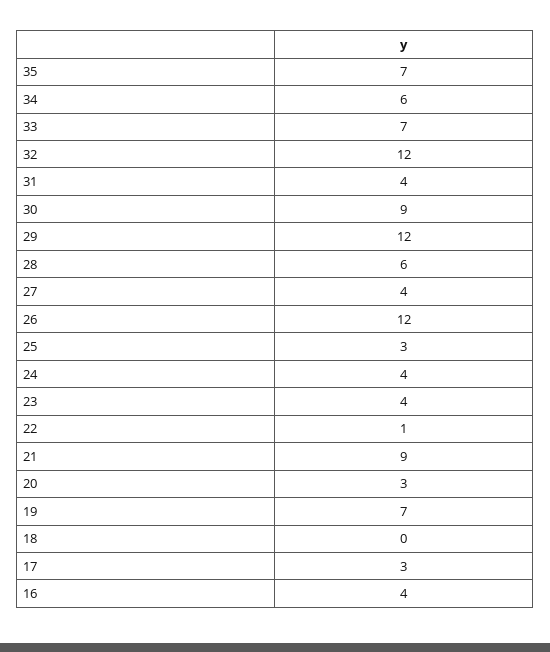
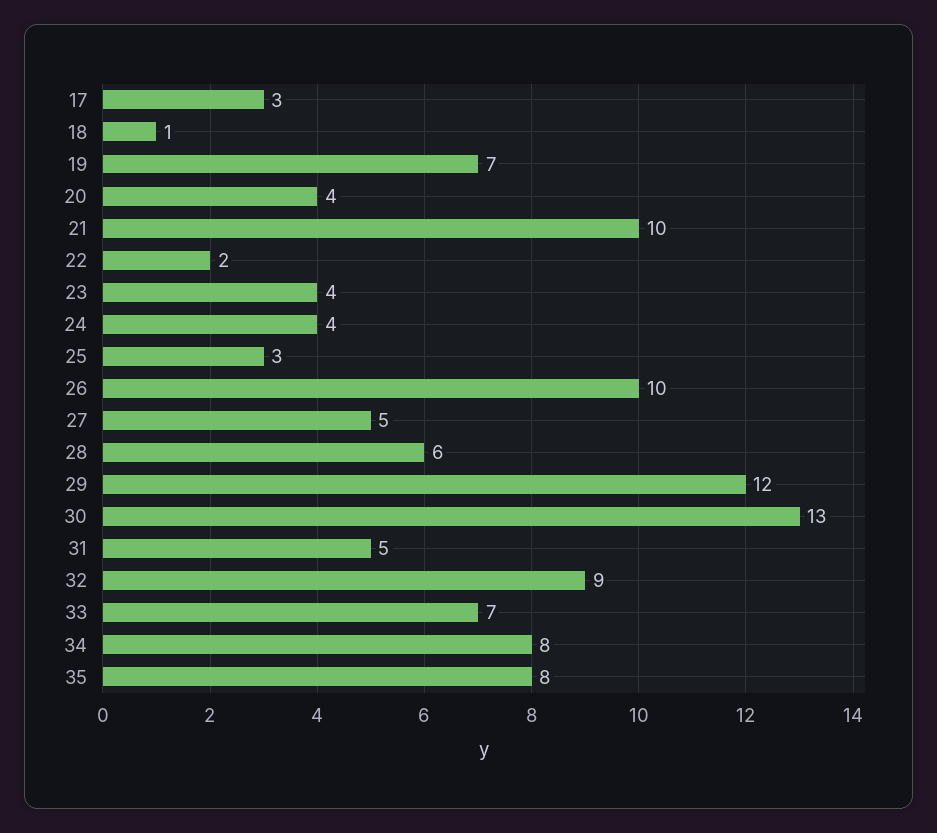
35: 7 -> 8
34: 6 -> 8
32: 12 -> 9
31: 4 -> 5
30: 9 -> 13
27: 4 -> 5
26: 12 -> 10
22: 1 -> 2
21: 9 -> 10
20: 3 -> 4
18: 0 -> 1
16: 4 -> none

